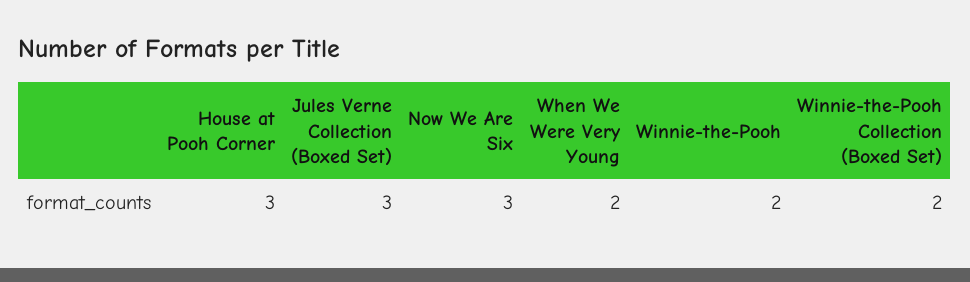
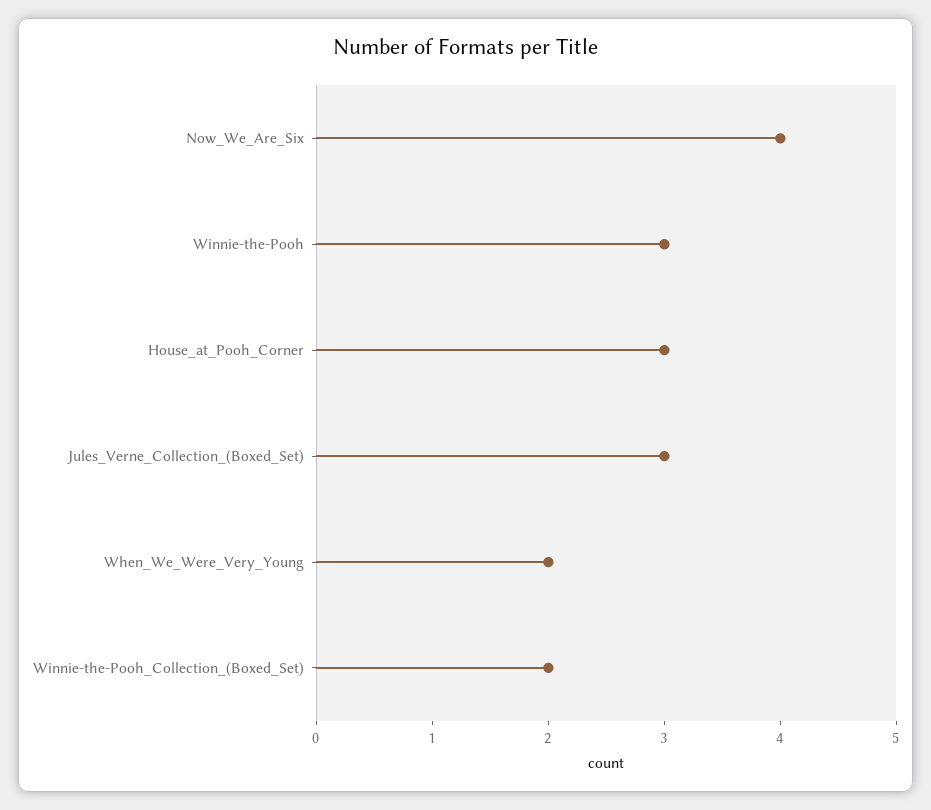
Now We Are Six: 3 -> 4
Winnie-the-Pooh: 2 -> 3

